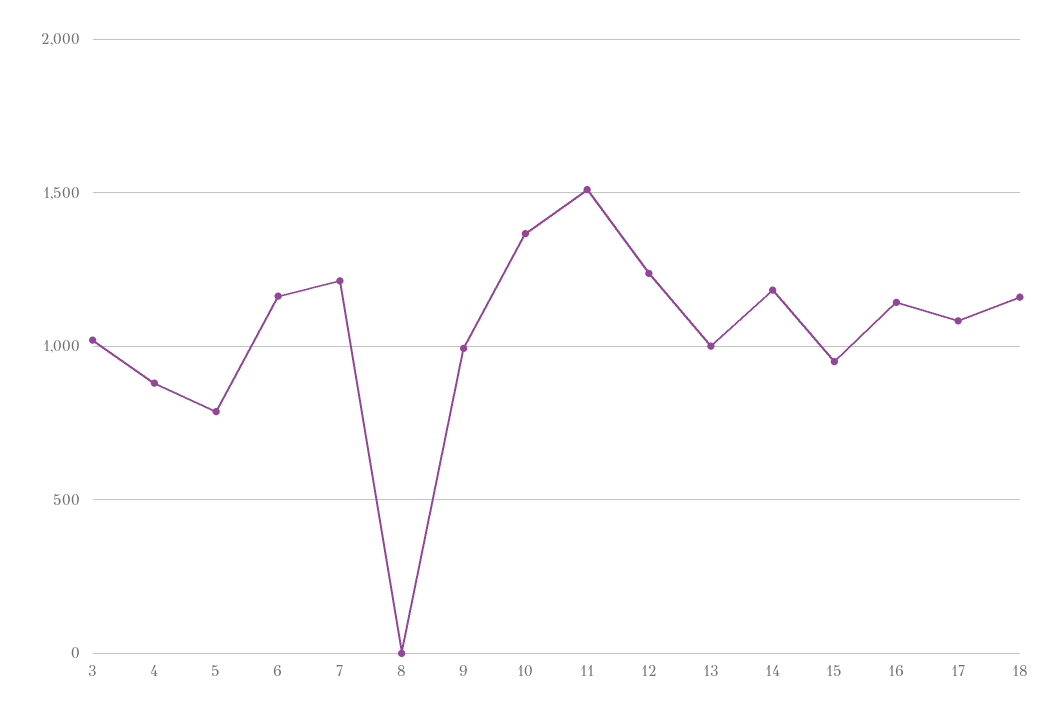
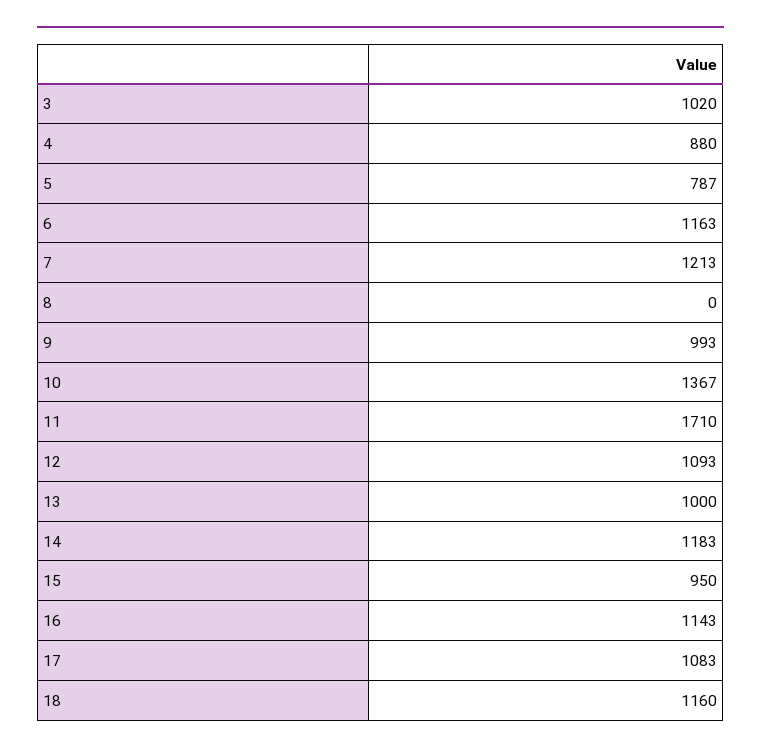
11: 1500 -> 1710
12: 1250 -> 1093

